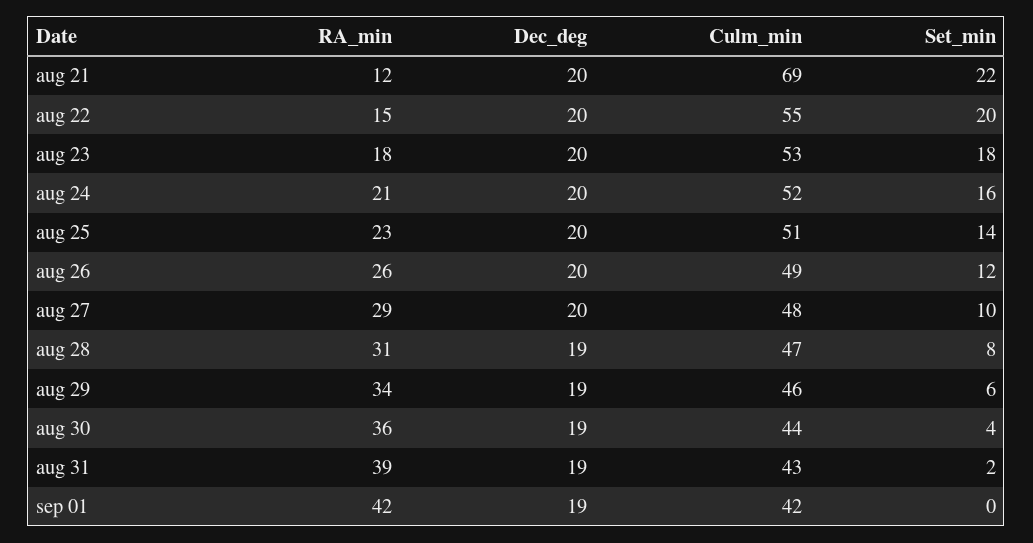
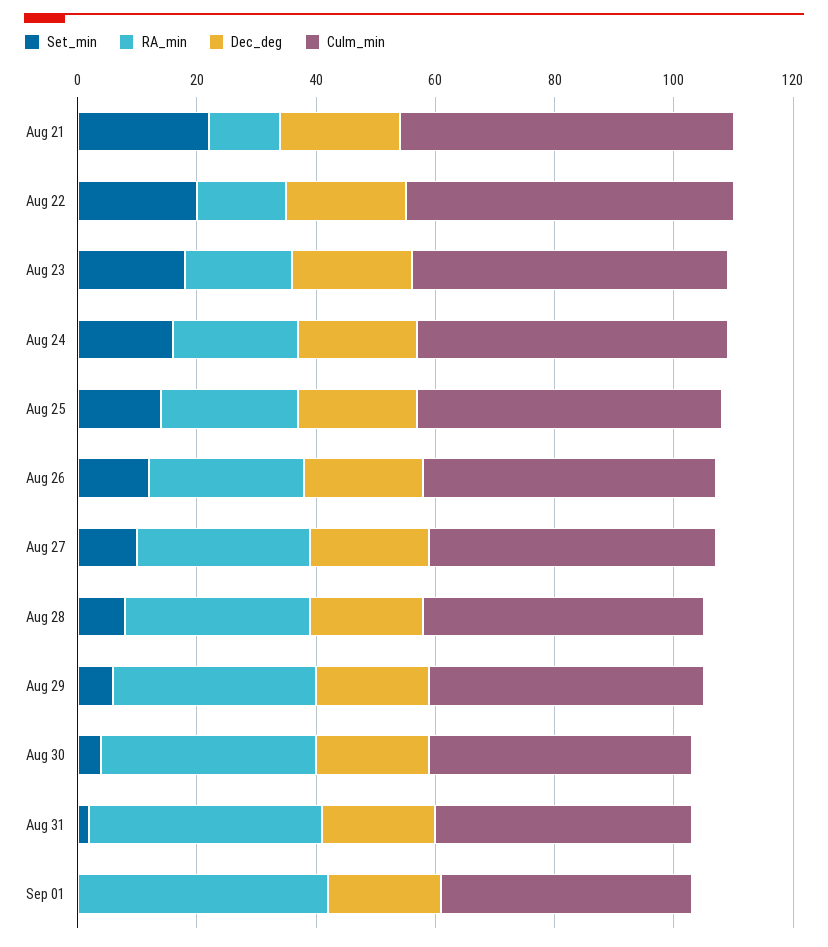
Culm_min, aug 21: 69 -> 55

